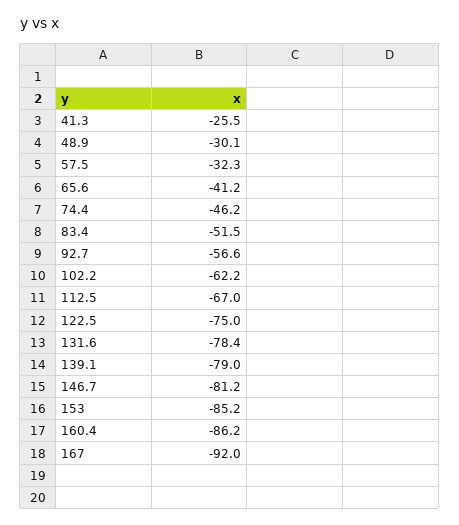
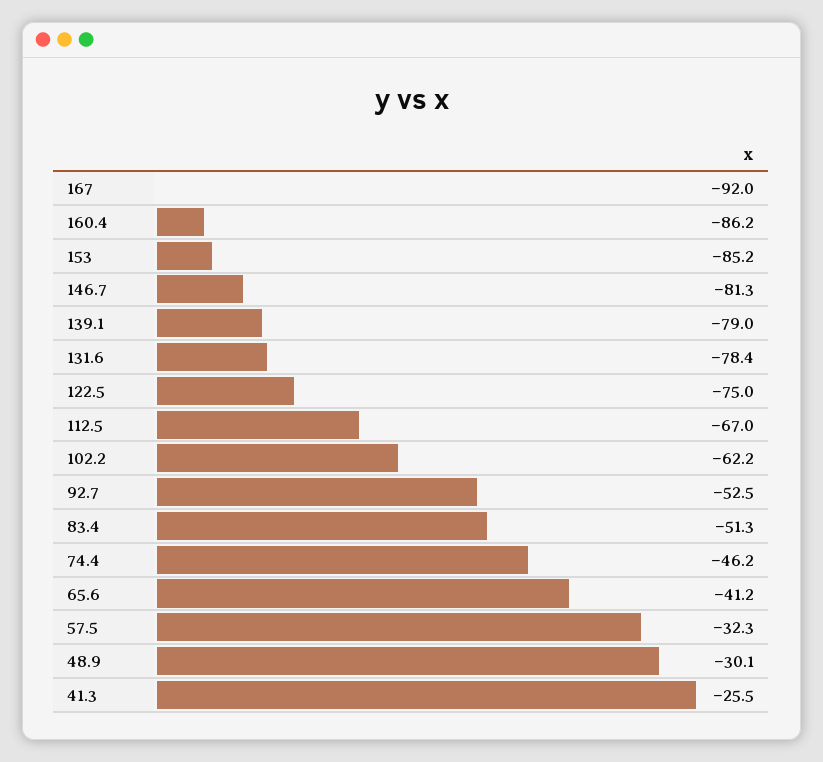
83.4: -51.5 -> -51.3
92.7: -56.6 -> -52.5
146.7: -81.2 -> -81.3

